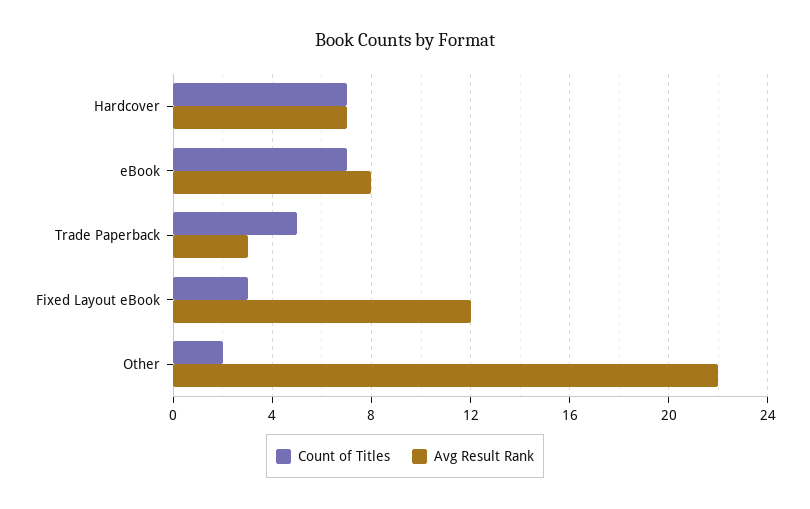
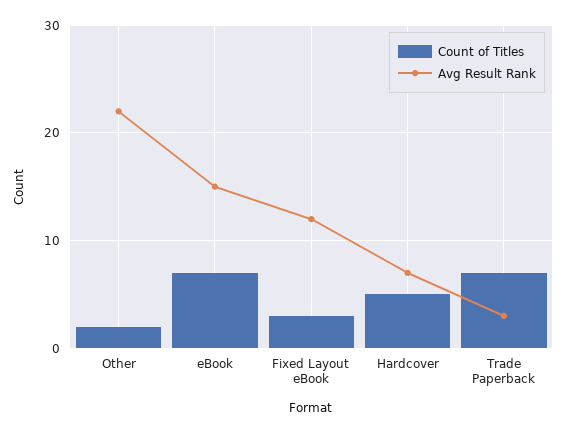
Count of Titles, Hardcover: 7 -> 5
Avg Result Rank, eBook: 8 -> 15
Count of Titles, Trade Paperback: 5 -> 7

